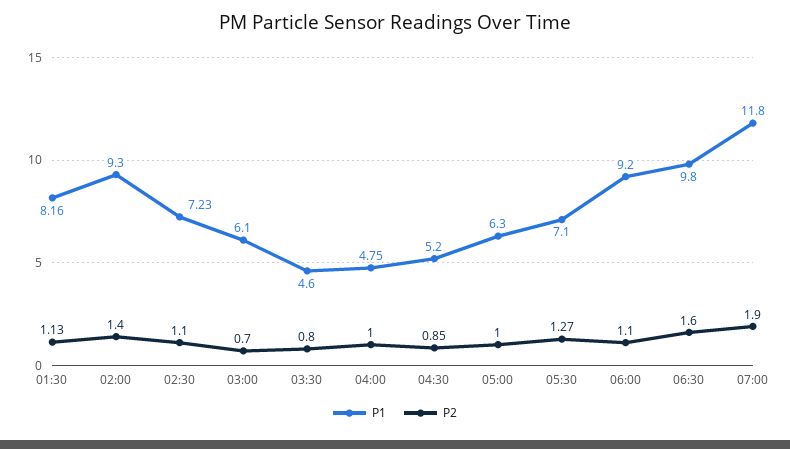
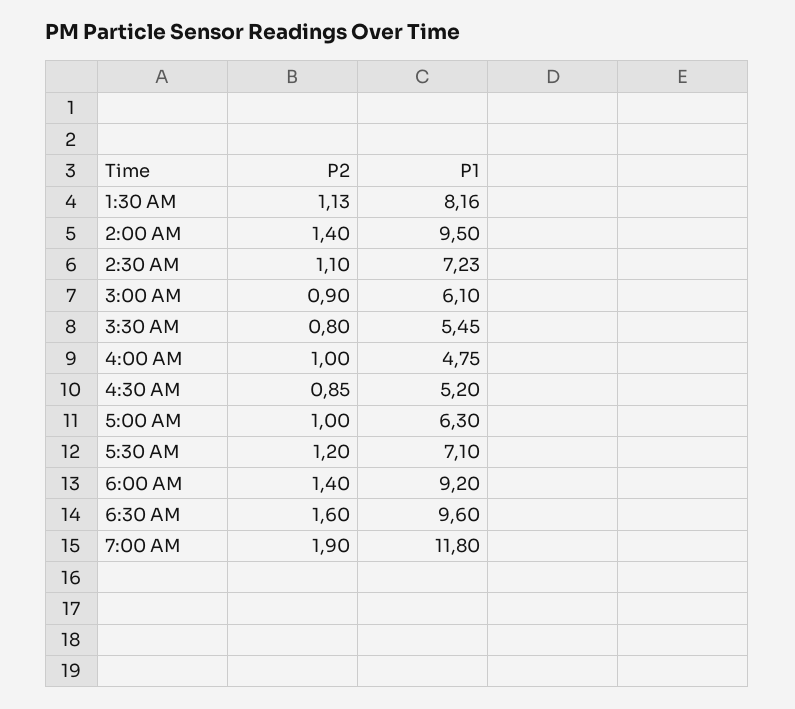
P1, 02:00: 9.3 -> 9.5
P2, 03:00: 0.7 -> 0.9
P1, 03:30: 4.6 -> 5.45
P2, 05:30: 1.27 -> 1.2
P2, 06:00: 1.1 -> 1.4
P1, 06:30: 9.8 -> 9.6

